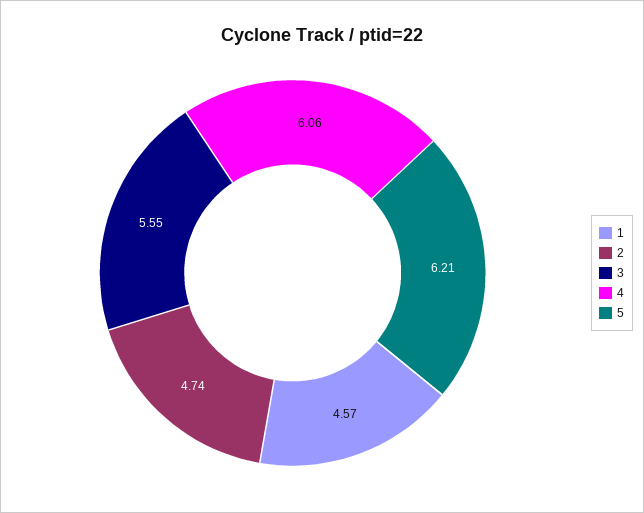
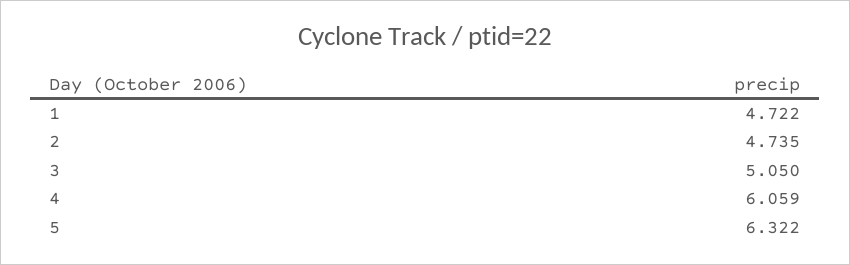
1: 4.57 -> 4.722
3: 5.55 -> 5.05
5: 6.21 -> 6.322

